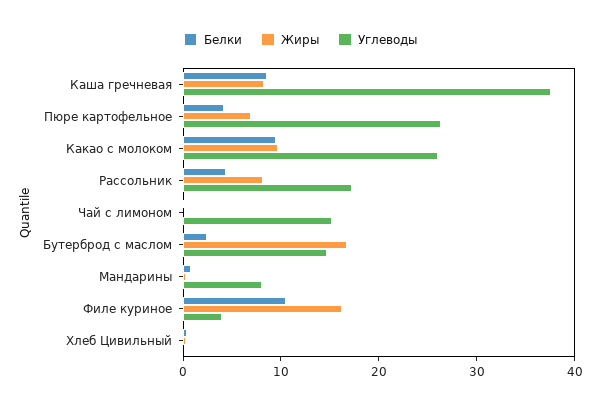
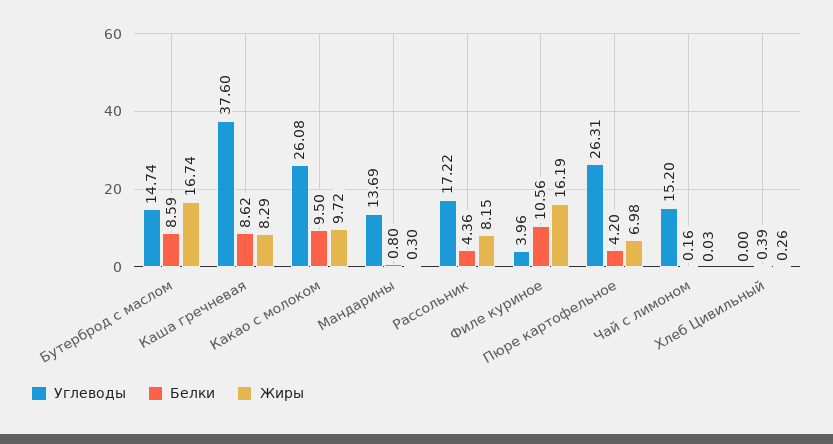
Белки, Бутерброд с маслом: 2 -> 8.59
Углеводы, Мандарины: 8 -> 13.69

